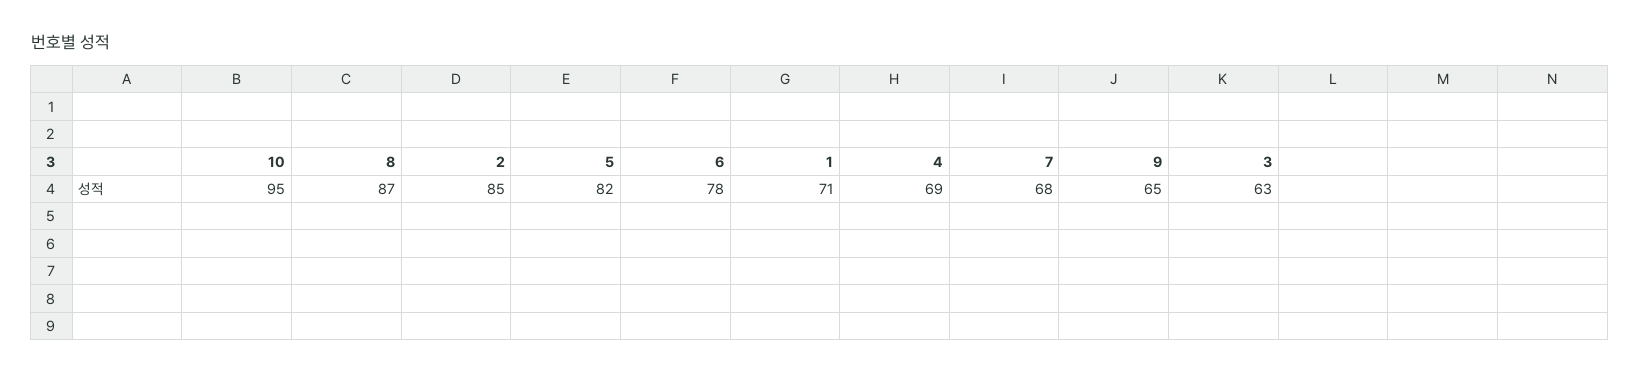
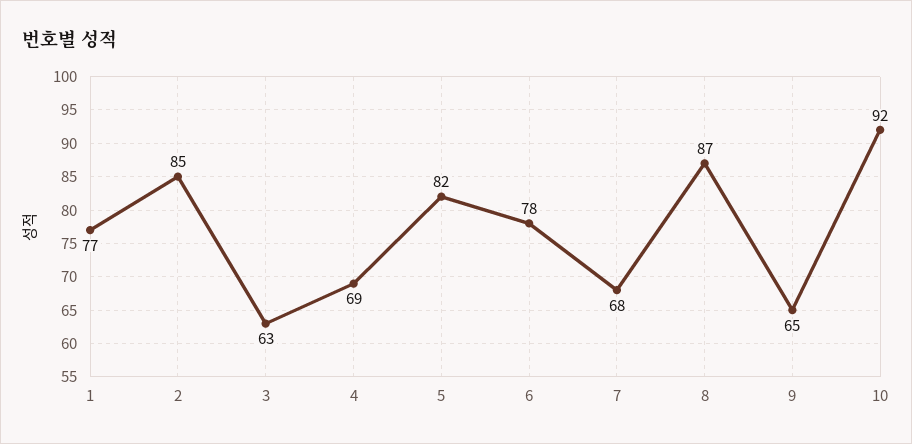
10: 95 -> 92
1: 71 -> 77

